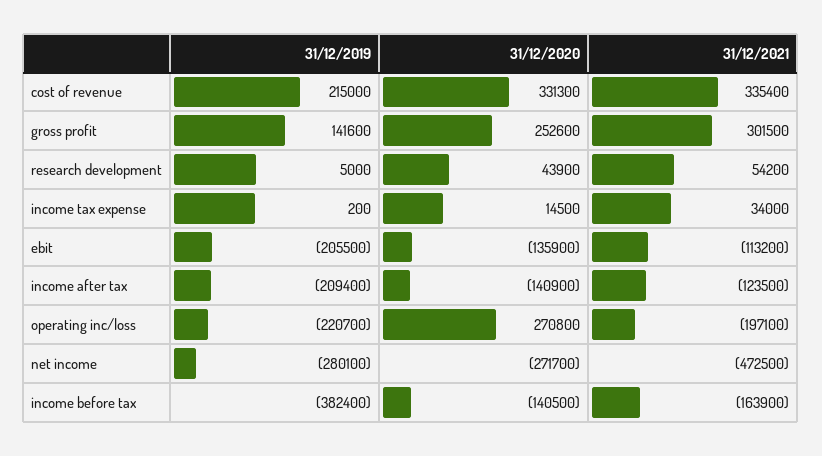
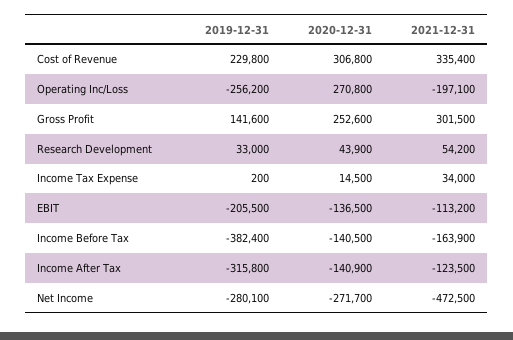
31/12/2019, cost of revenue: 215000 -> 229800
31/12/2020, cost of revenue: 331300 -> 306800
31/12/2019, research development: 5000 -> 33000
31/12/2020, ebit: -135900 -> -136500
31/12/2019, income after tax: -209400 -> -315800
31/12/2019, operating inc/loss: -220700 -> -256200

